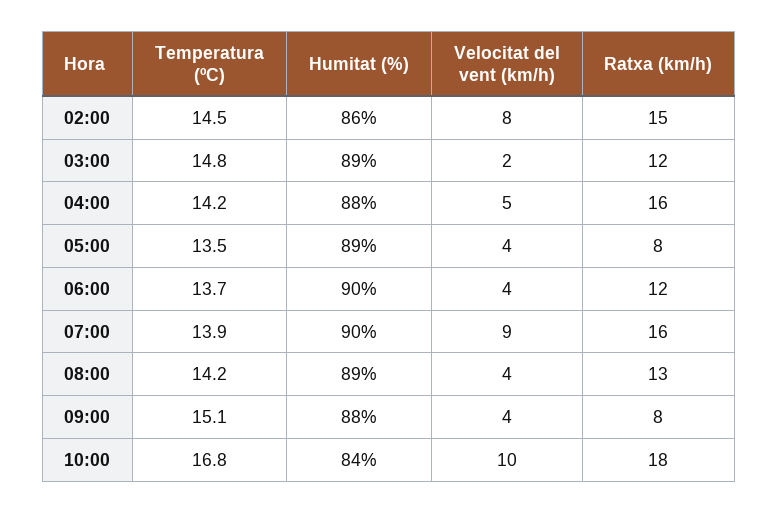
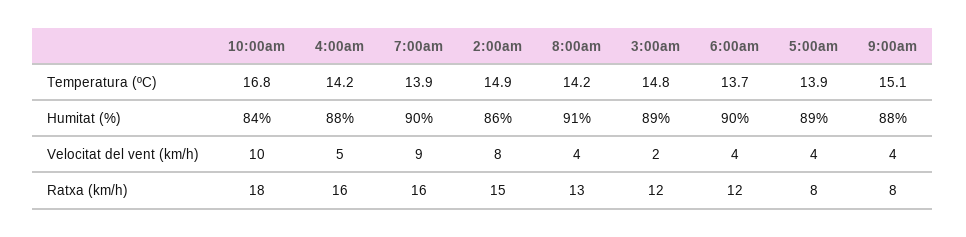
Temperatura (ºC), 02:00: 14.5 -> 14.9
Temperatura (ºC), 05:00: 13.5 -> 13.9
Humitat (%), 08:00: 89 -> 91

